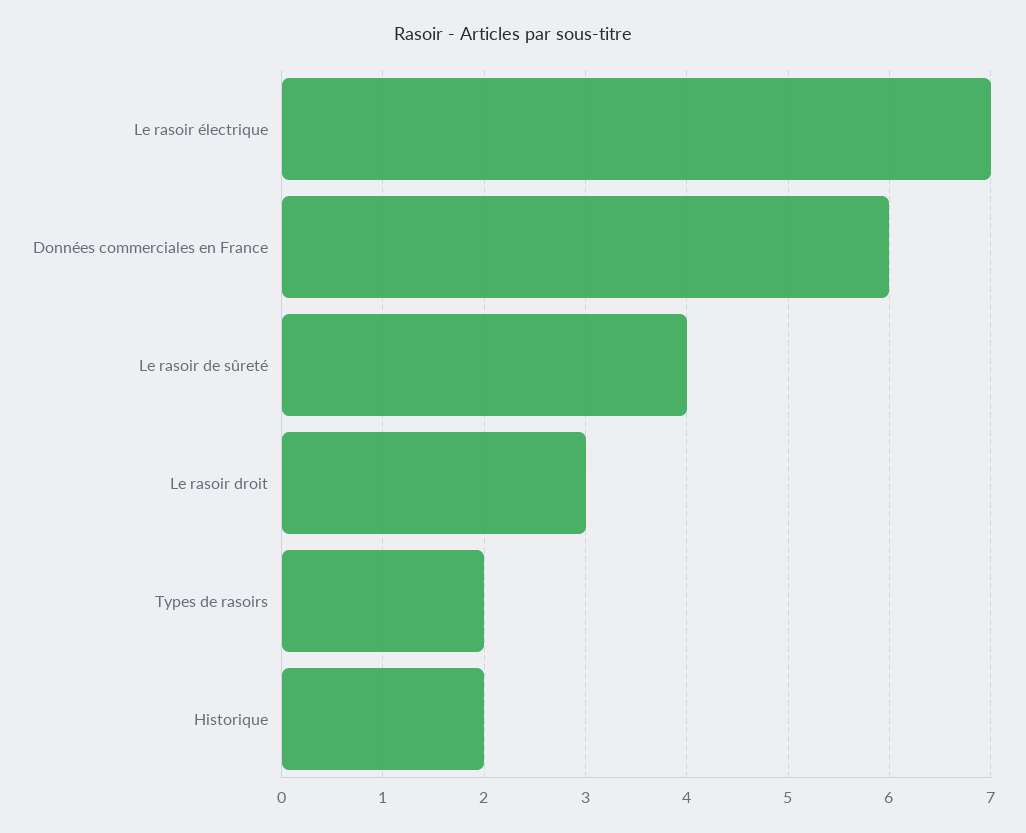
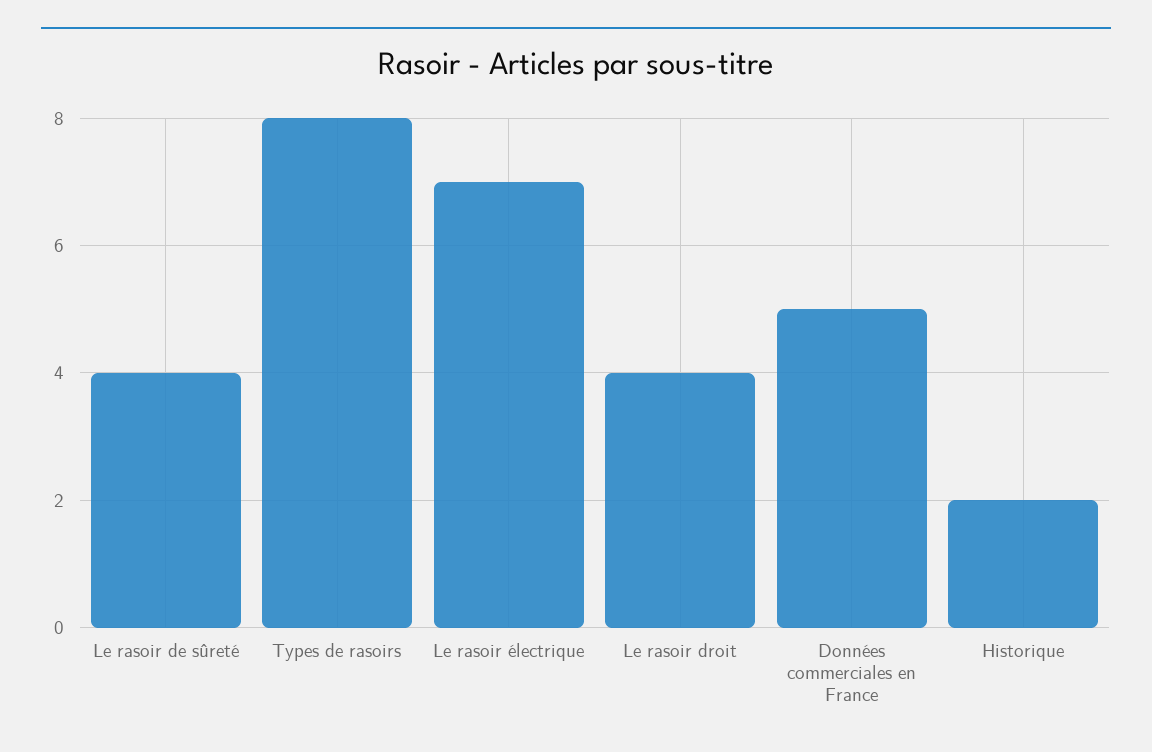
Données commerciales en France: 6 -> 5
Le rasoir droit: 3 -> 4
Types de rasoirs: 2 -> 8

